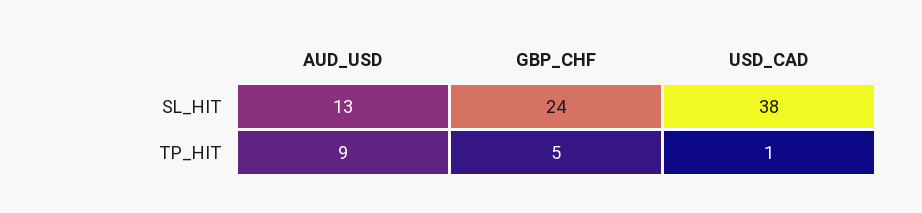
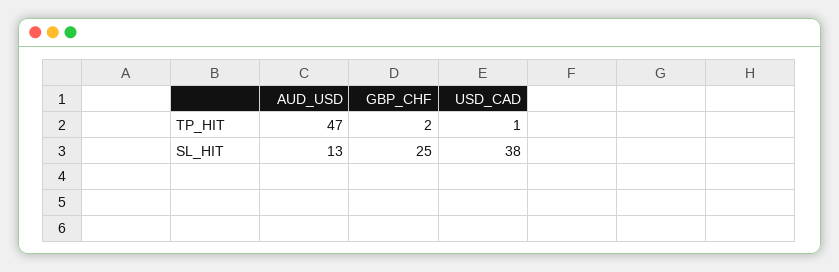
GBP_CHF, SL_HIT: 24 -> 25
AUD_USD, TP_HIT: 9 -> 47
GBP_CHF, TP_HIT: 5 -> 2

